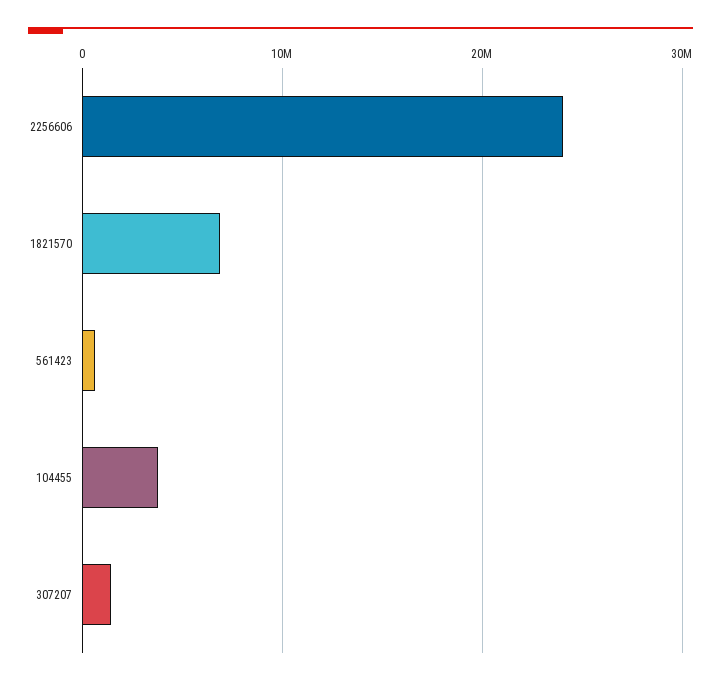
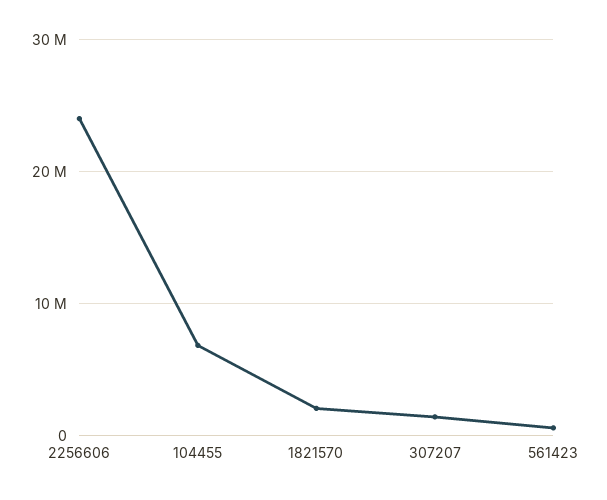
1821570: 7000000 -> 2000000
104455: 4000000 -> 7000000

